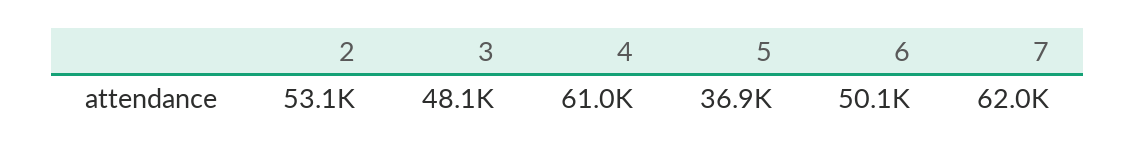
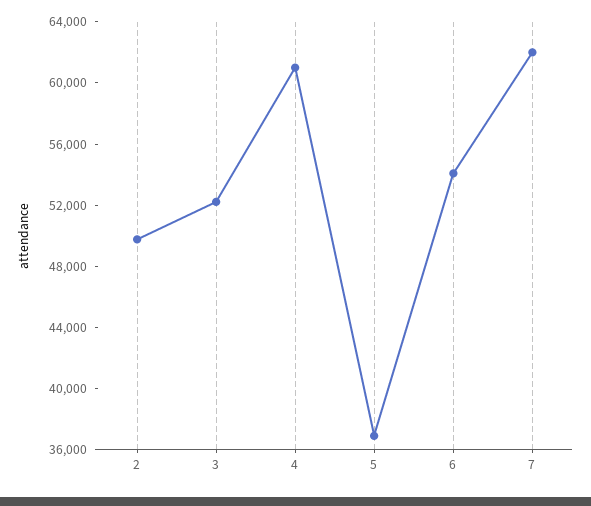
2: 53100 -> 50000
3: 48100 -> 52000
6: 50100 -> 54000

